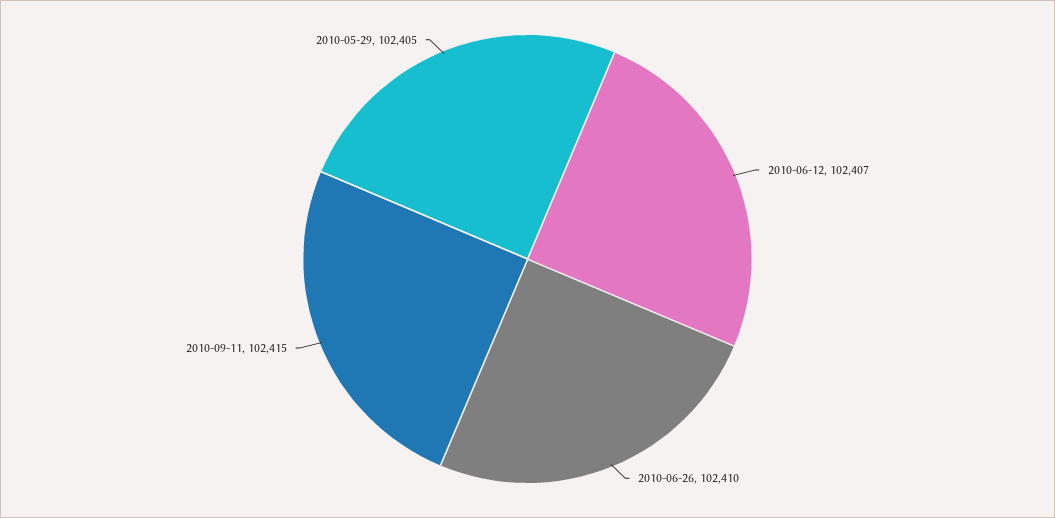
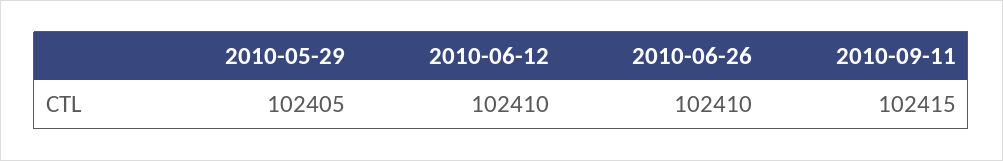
2010-06-12: 102407 -> 102410

